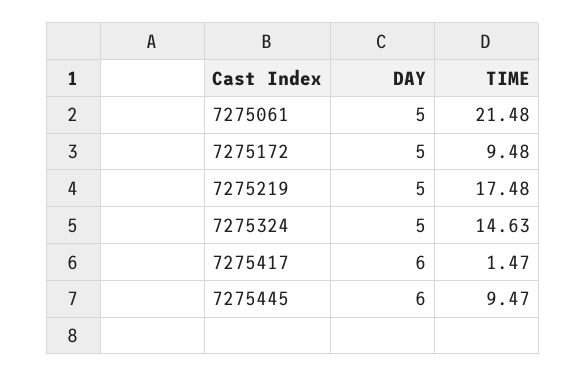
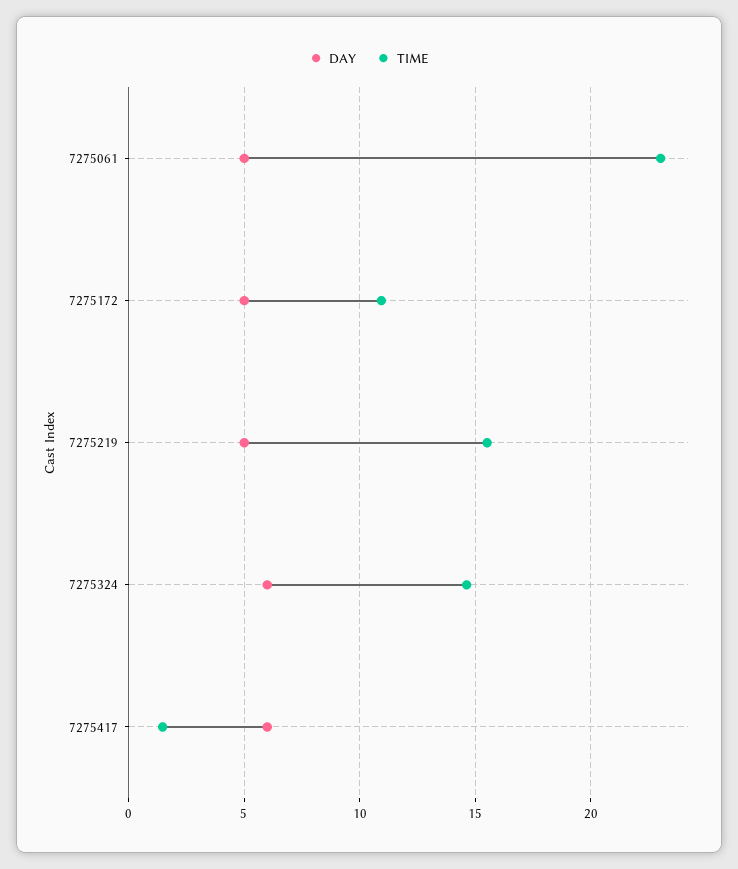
TIME, 7275061: 21.48 -> 23
TIME, 7275172: 9.48 -> 11
TIME, 7275219: 17.48 -> 15.5
DAY, 7275324: 5 -> 6
DAY, 7275445: 6 -> none
TIME, 7275445: 9.47 -> none

